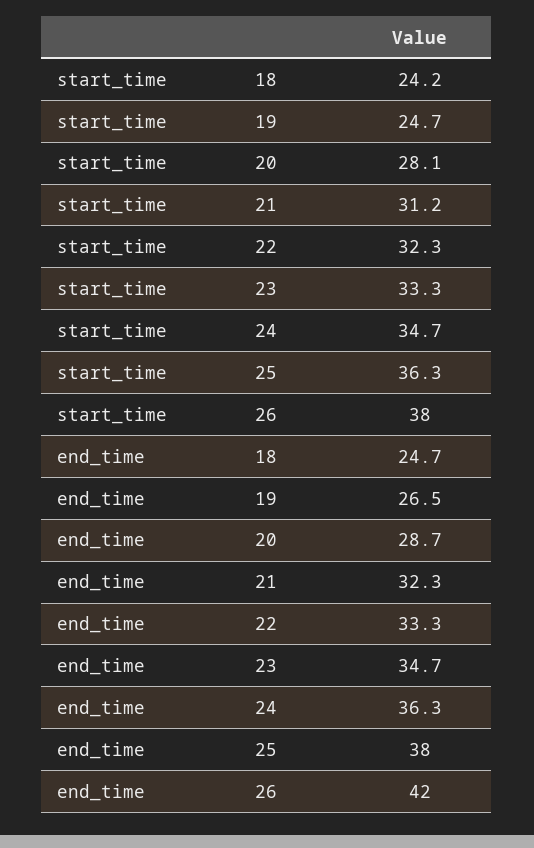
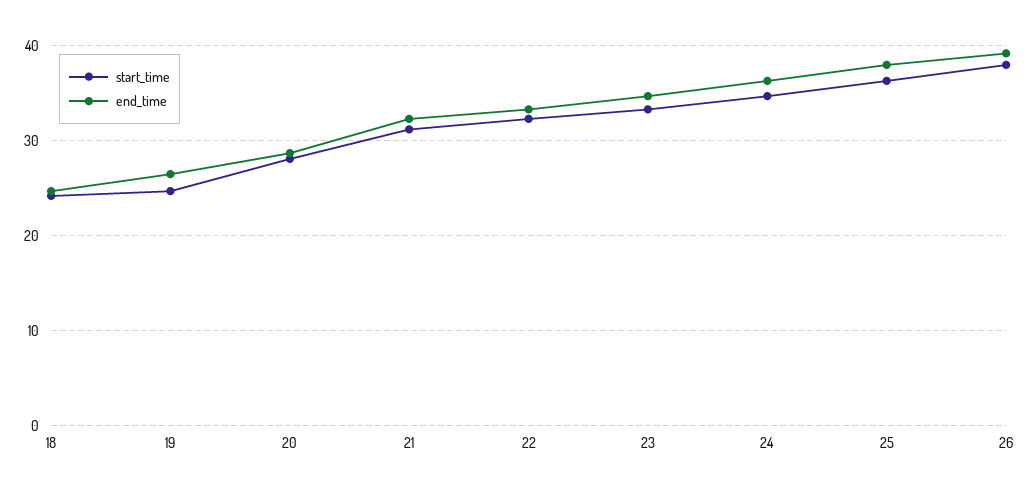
end_time, 26: 42 -> 39

